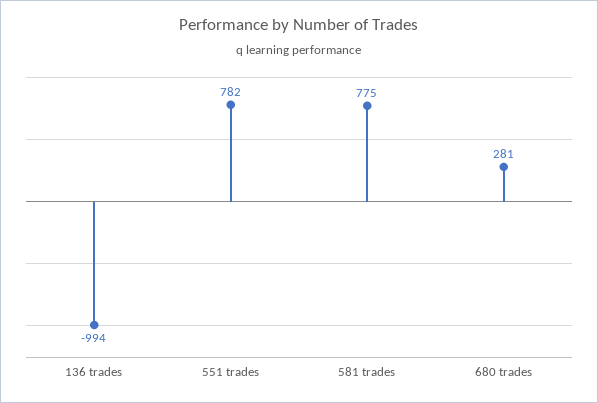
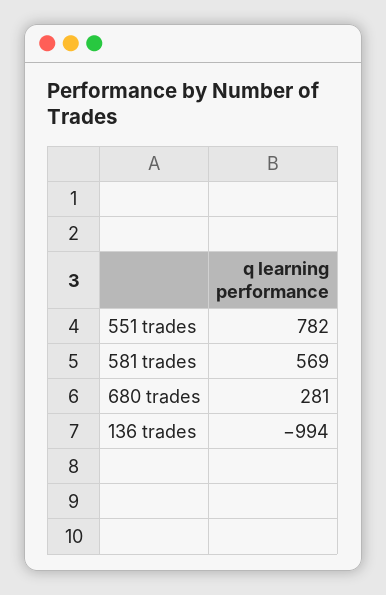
581 trades: 775 -> 569

